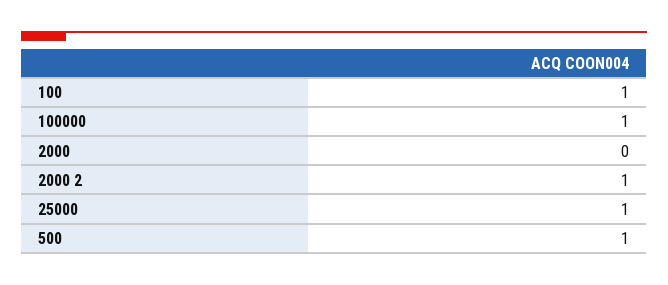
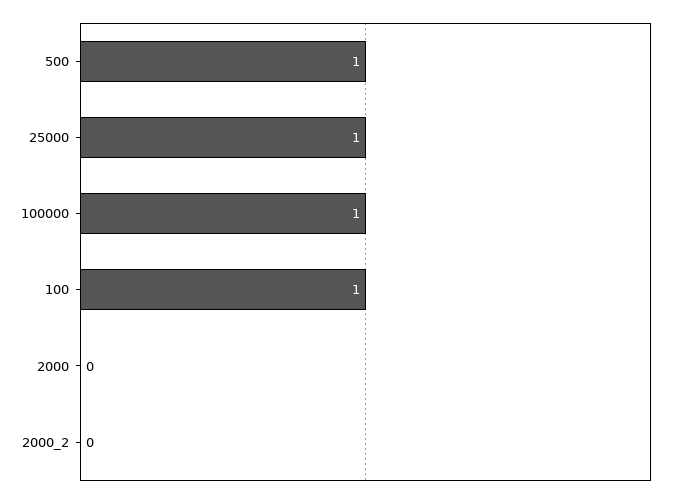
2000 2: 1 -> 0

